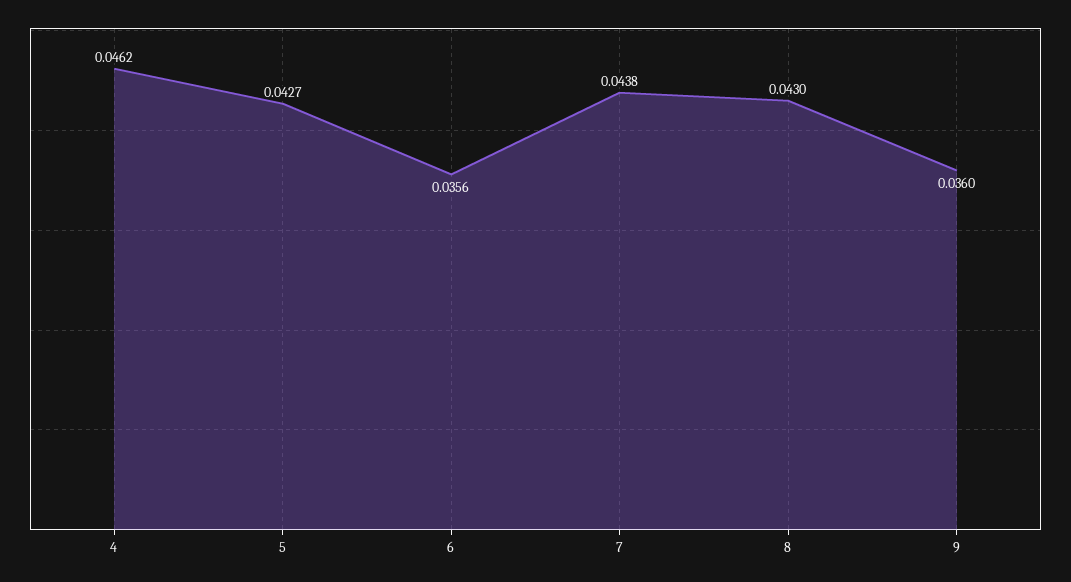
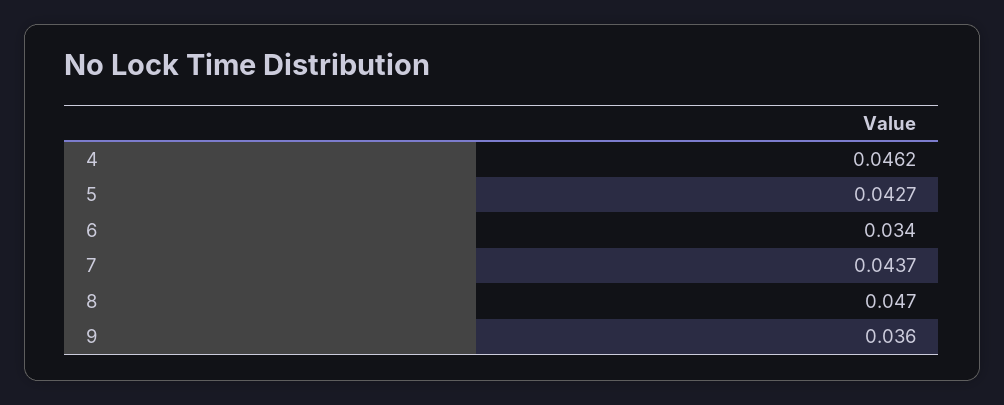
6: 0.0356 -> 0.034
7: 0.0438 -> 0.0437
8: 0.043 -> 0.047

